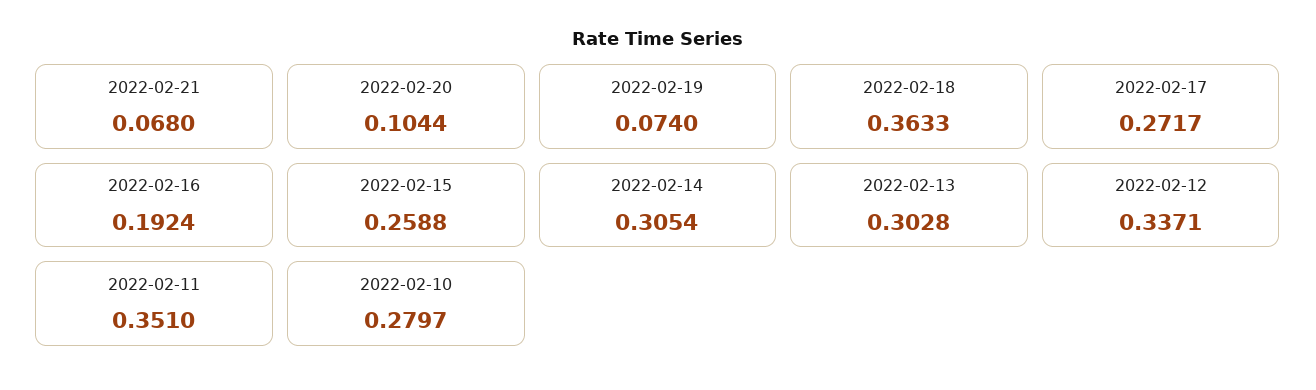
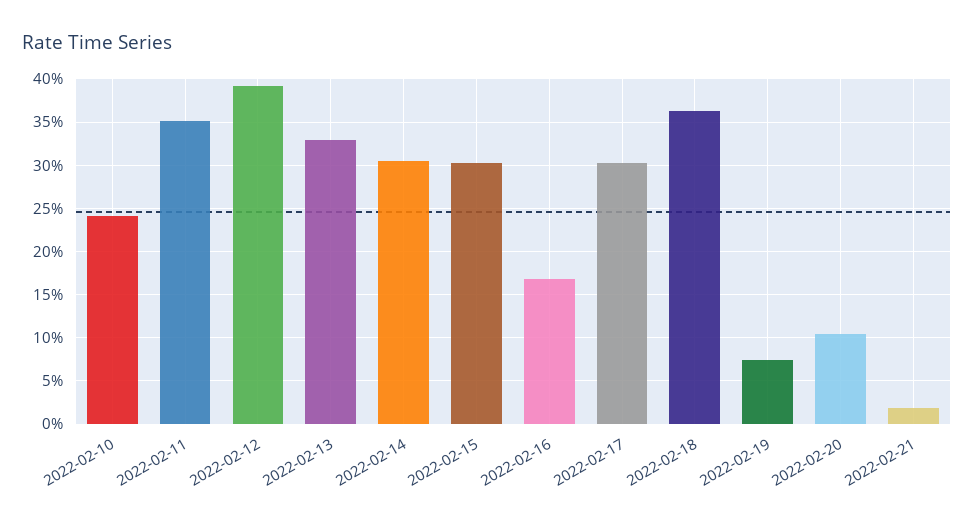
2022-02-21: 0.068 -> 0.02
2022-02-17: 0.2717 -> 0.3
2022-02-16: 0.1924 -> 0.17
2022-02-15: 0.2588 -> 0.3
2022-02-13: 0.3028 -> 0.33
2022-02-12: 0.3371 -> 0.39
2022-02-10: 0.2797 -> 0.24

